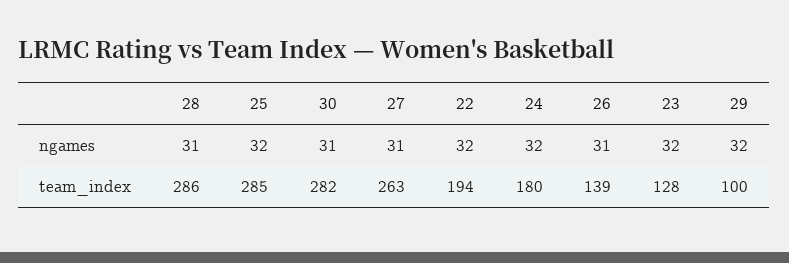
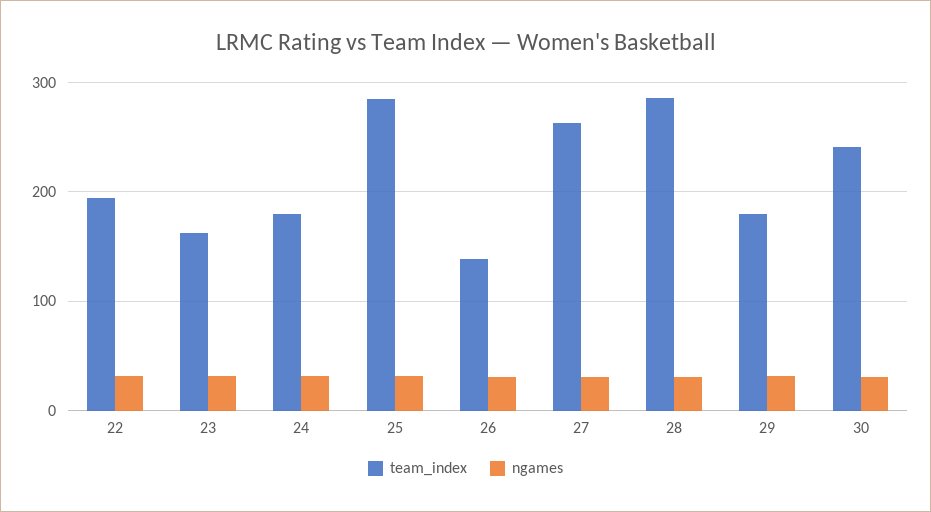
team_index, 30: 282 -> 240
team_index, 23: 128 -> 160
team_index, 29: 100 -> 180

